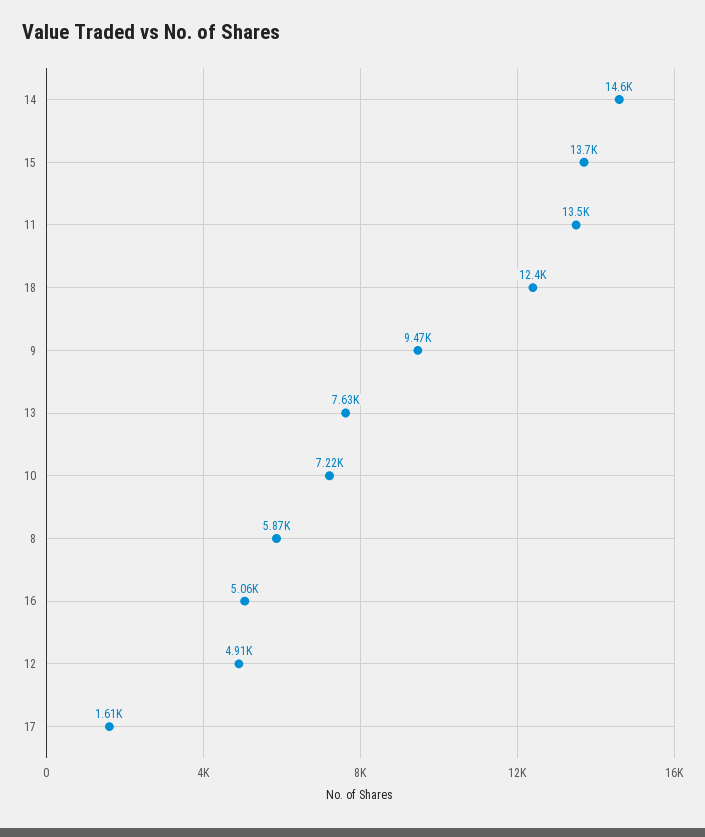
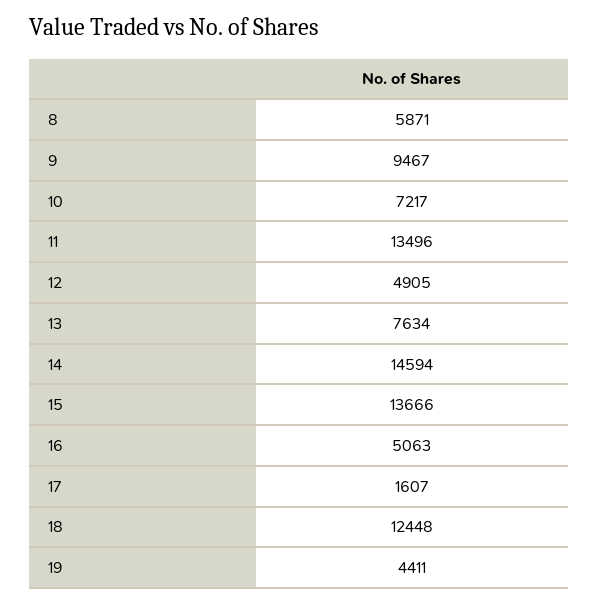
19: none -> 4411

